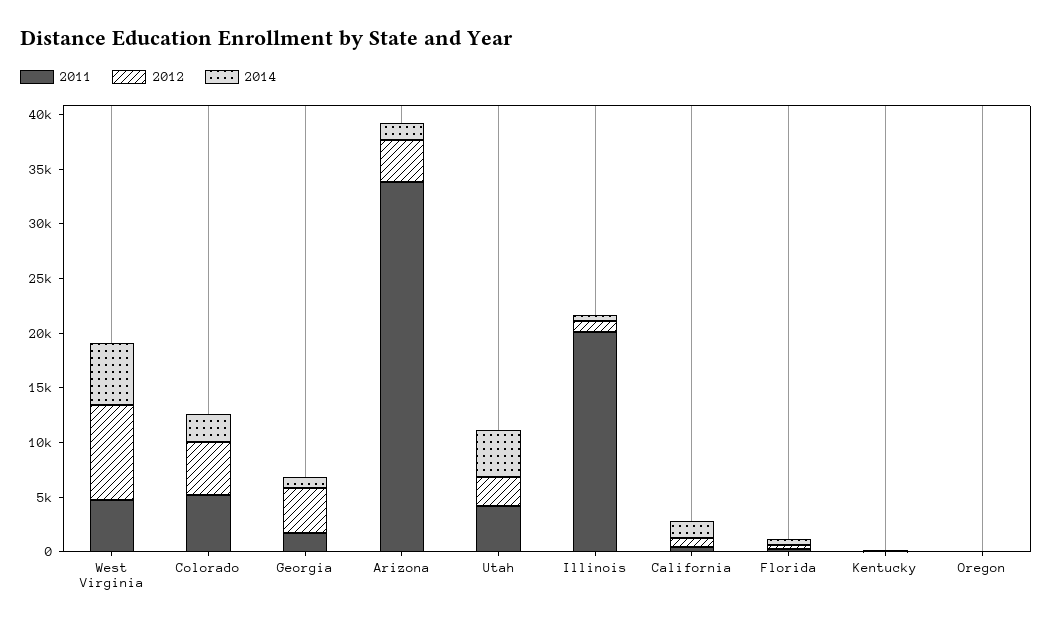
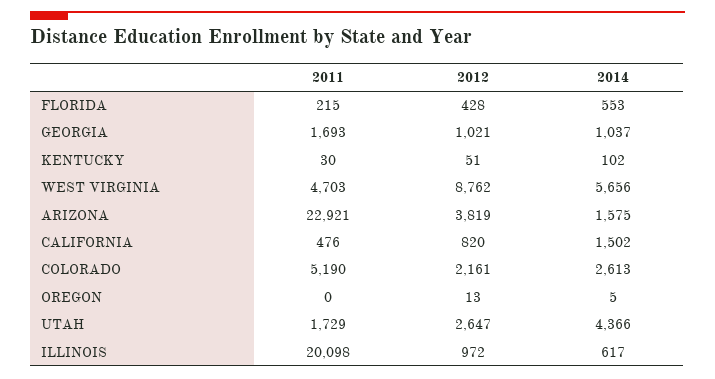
2012, Colorado: 5000 -> 2161
2012, Georgia: 4000 -> 1021
2011, Arizona: 34000 -> 22921
2011, Utah: 4000 -> 1729

